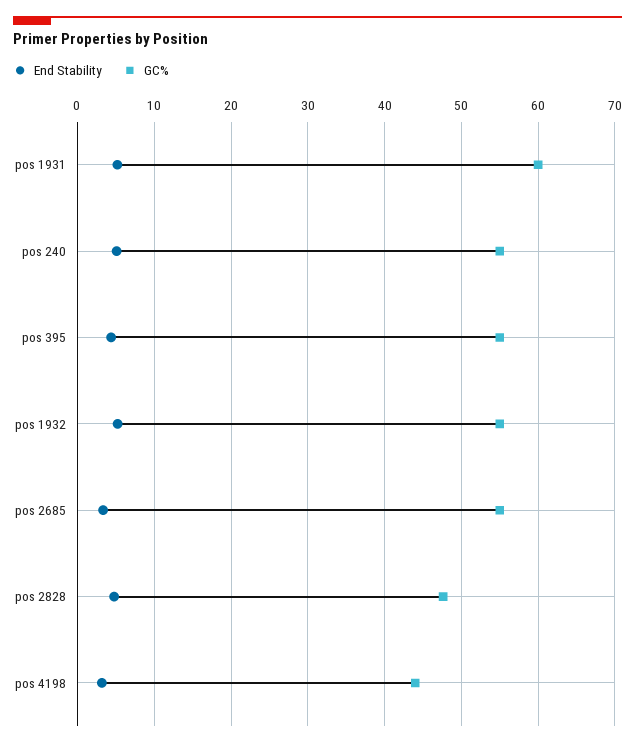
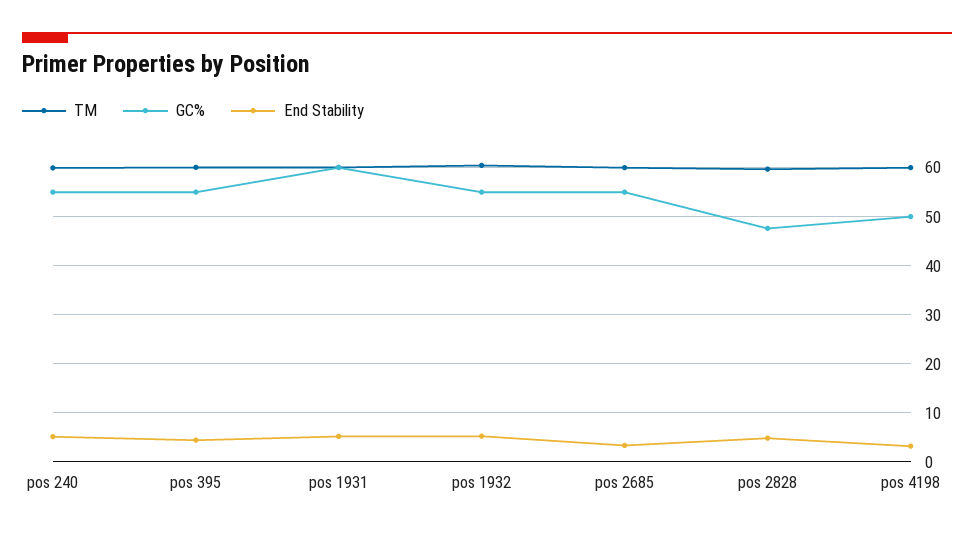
GC%, pos 4198: 44 -> 50
TM, pos 240: none -> 60
TM, pos 395: none -> 60
TM, pos 1931: none -> 60
TM, pos 1932: none -> 60
TM, pos 2685: none -> 60
TM, pos 2828: none -> 60
TM, pos 4198: none -> 60

